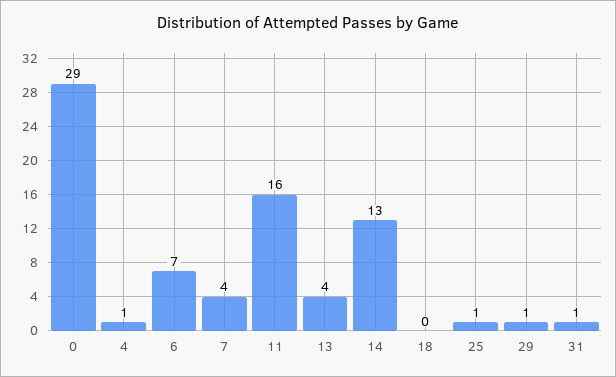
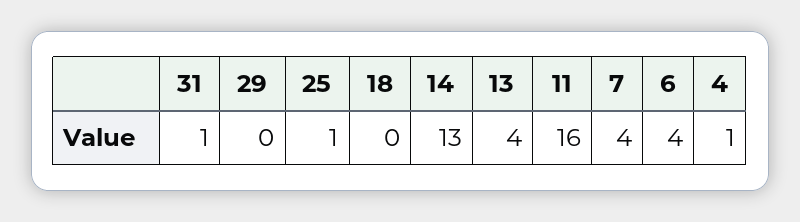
0: 29 -> none
6: 7 -> 4
29: 1 -> 0

